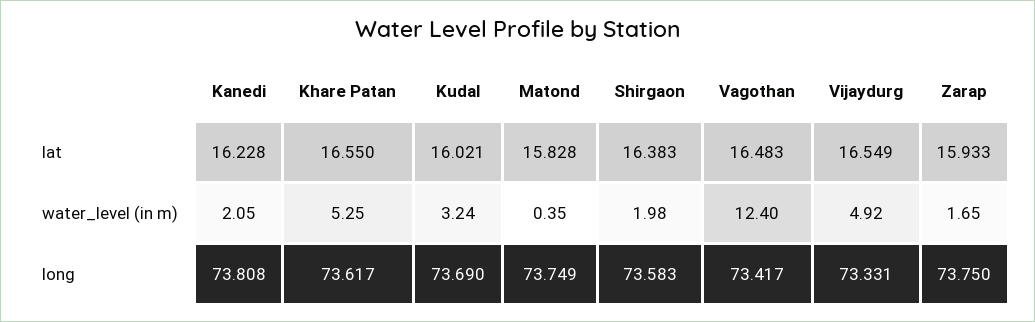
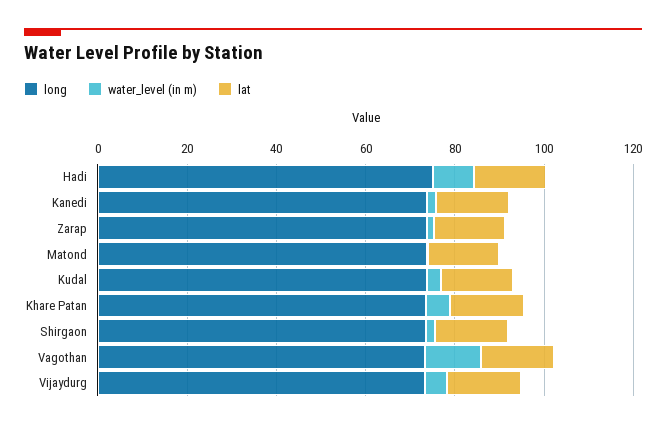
long, Hadi: none -> 75
water_level (in m), Hadi: none -> 10
lat, Hadi: none -> 15

